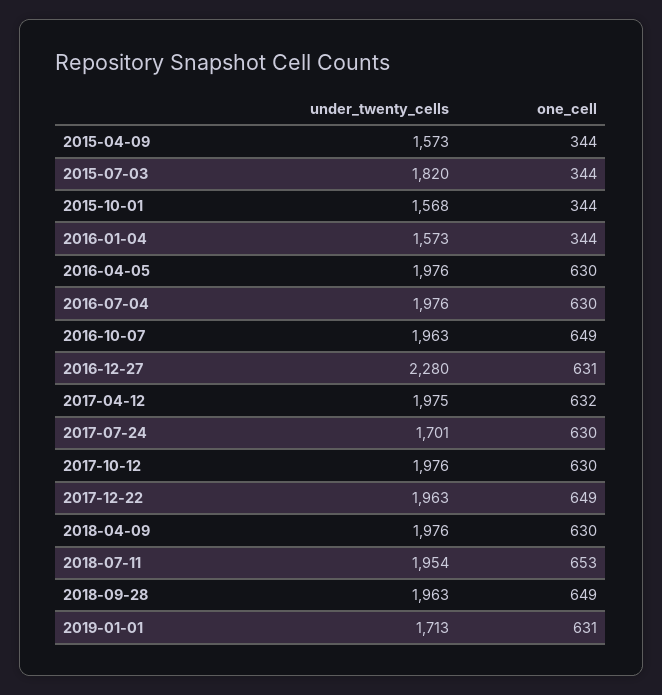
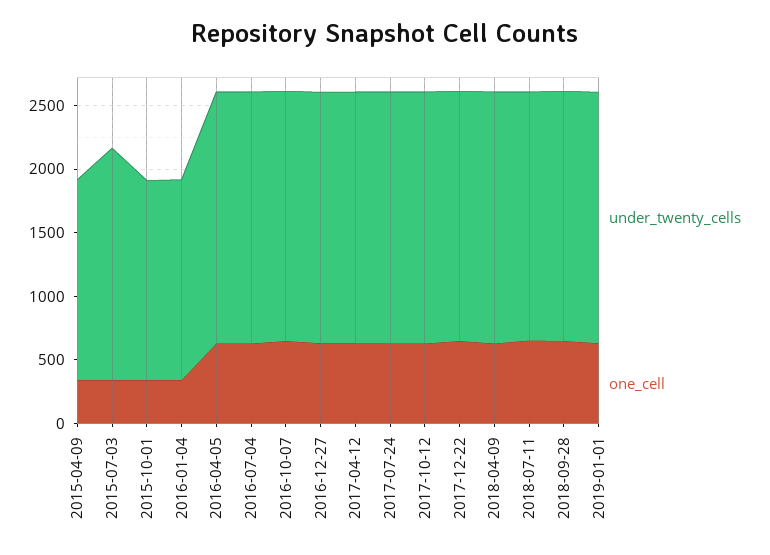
under_twenty_cells, 2016-12-27: 2280 -> 2000
under_twenty_cells, 2017-07-24: 1701 -> 2000
under_twenty_cells, 2019-01-01: 1713 -> 2000

